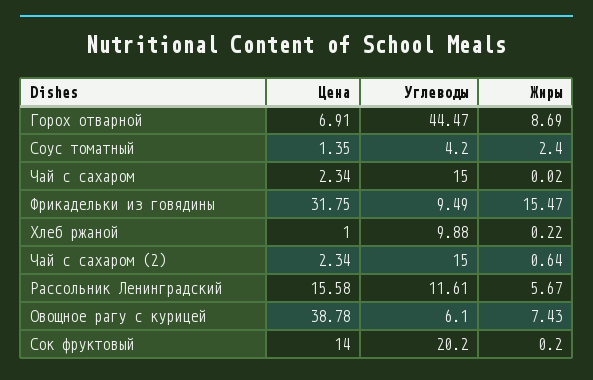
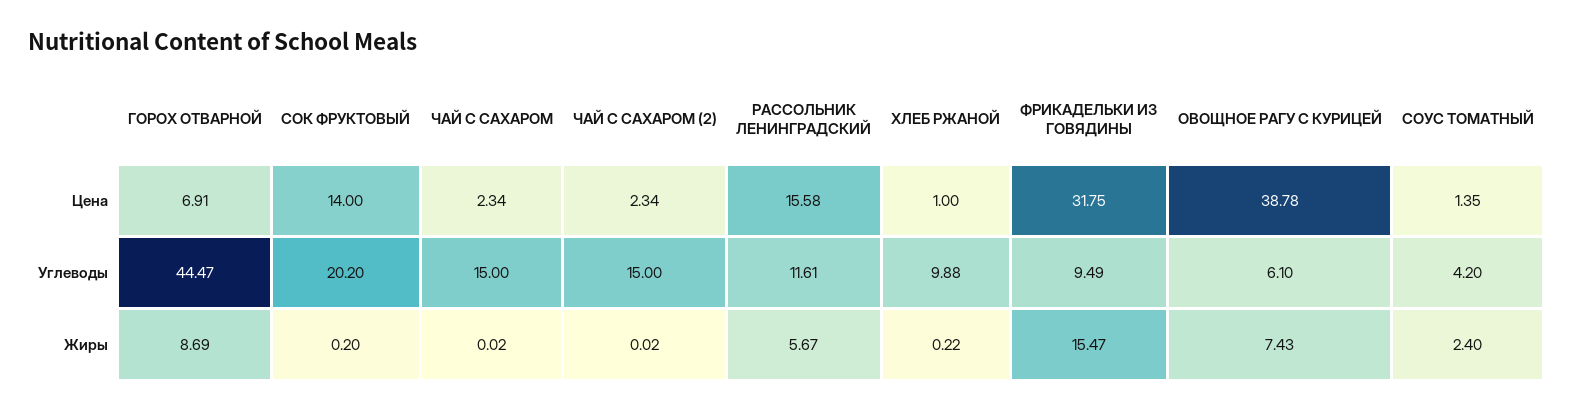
Жиры, Чай с сахаром (2): 0.64 -> 0.02

